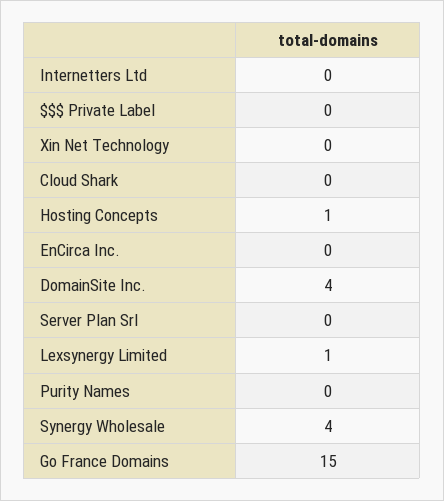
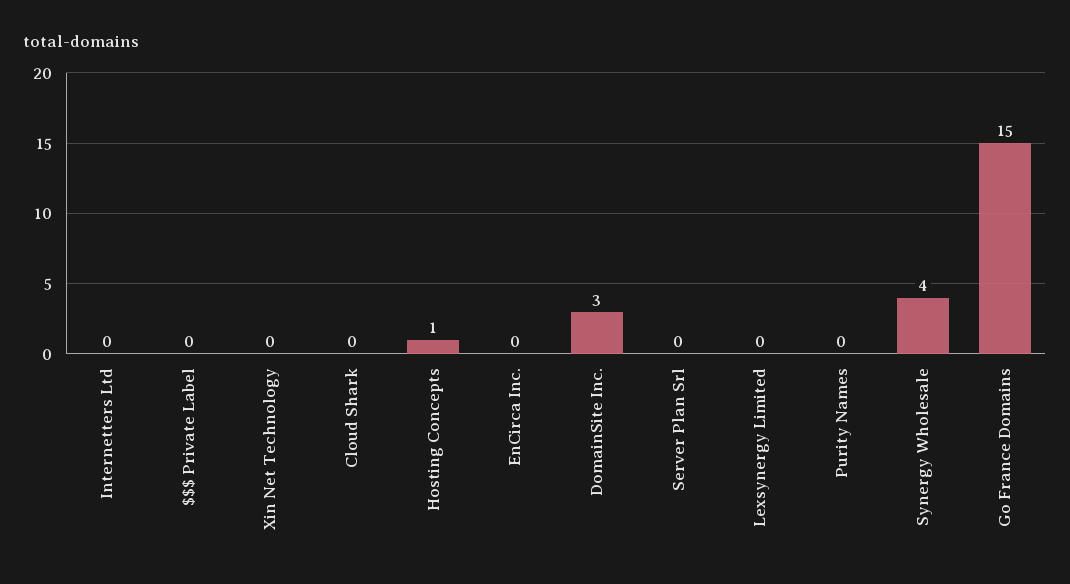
DomainSite Inc.: 4 -> 3
Lexsynergy Limited: 1 -> 0

